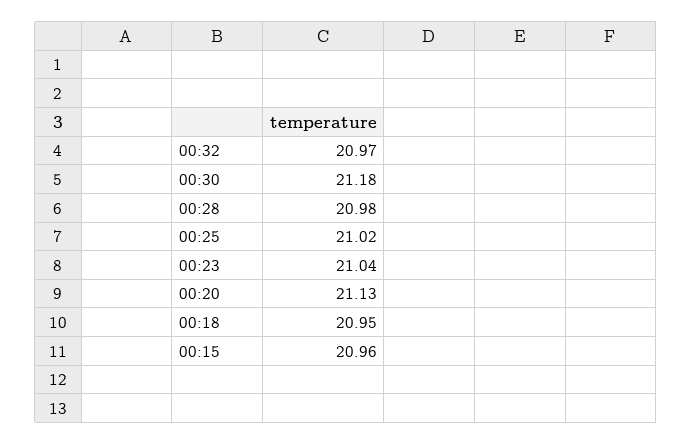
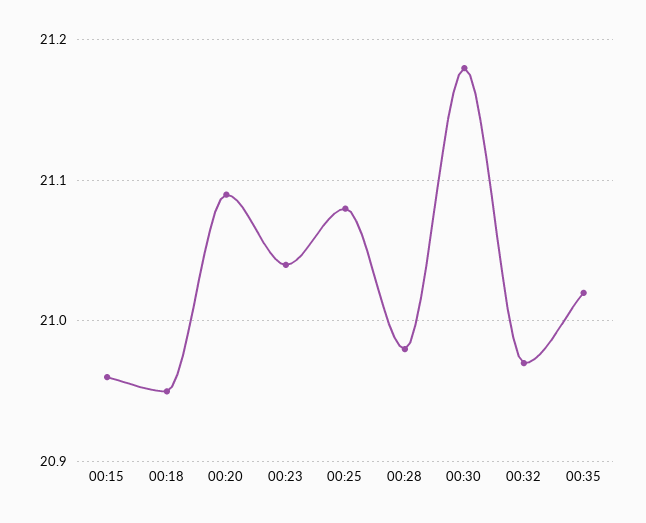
00:25: 21.02 -> 21.08
00:20: 21.13 -> 21.09
00:35: none -> 21.02

